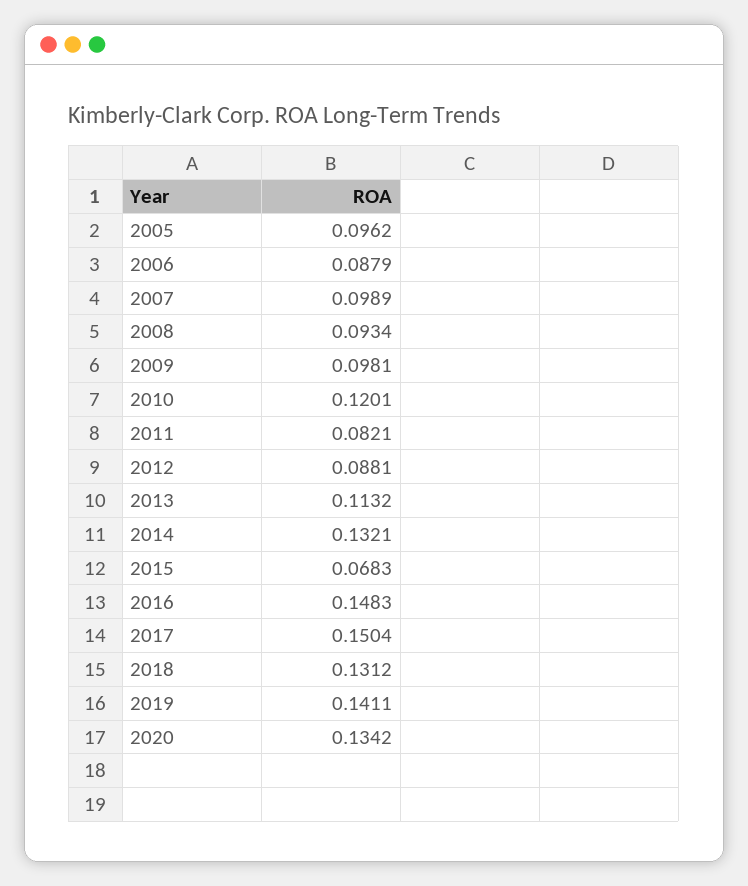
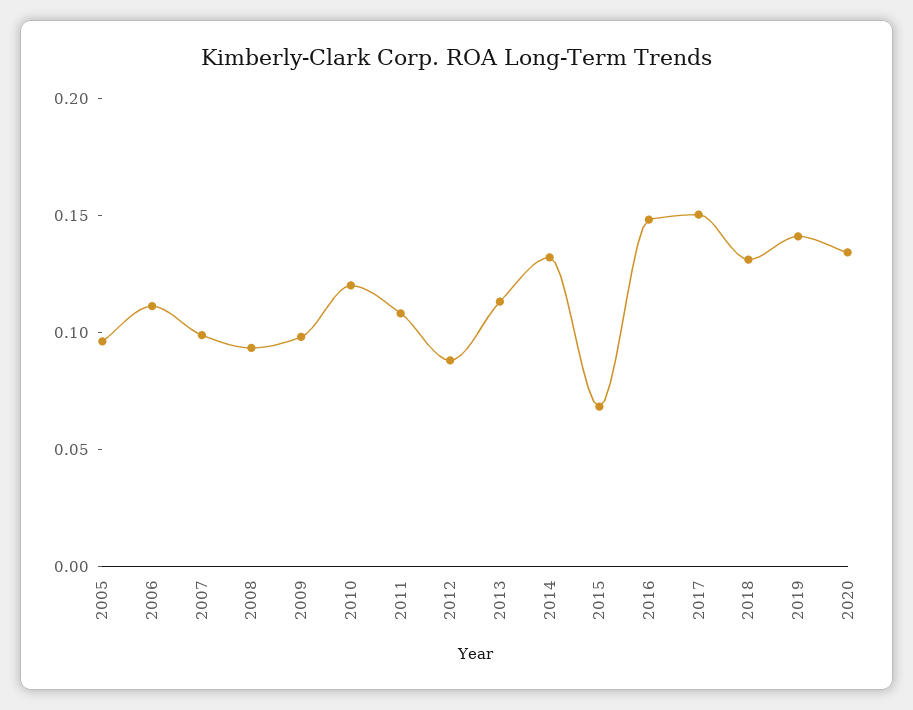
2006: 0.0879 -> 0.11
2011: 0.0821 -> 0.11

